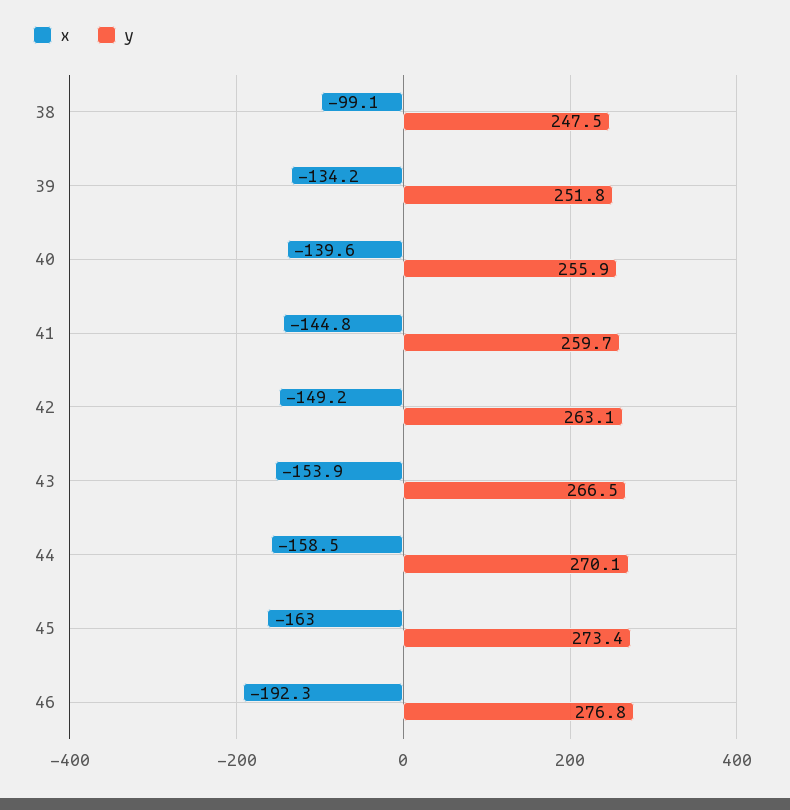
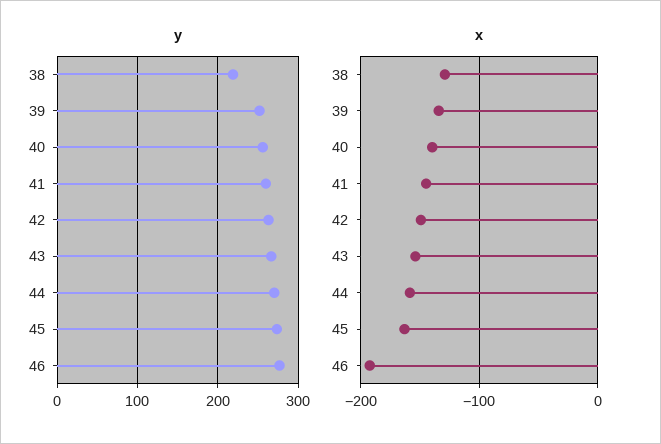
x, 38: -99.1 -> -130
y, 38: 247.5 -> 220

